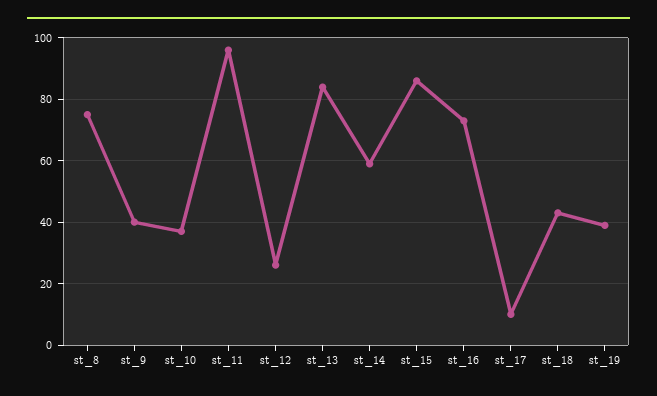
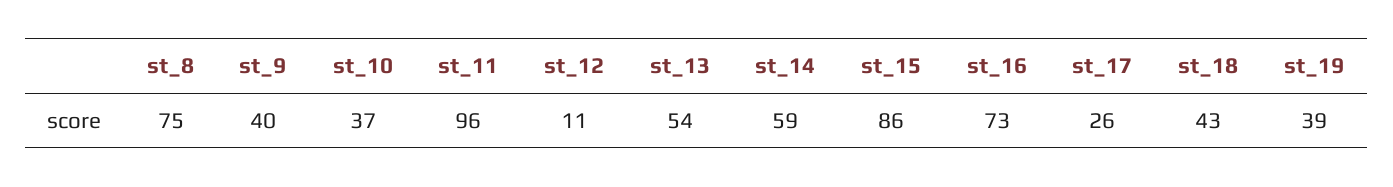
st_12: 25 -> 11
st_13: 85 -> 54
st_17: 10 -> 26

